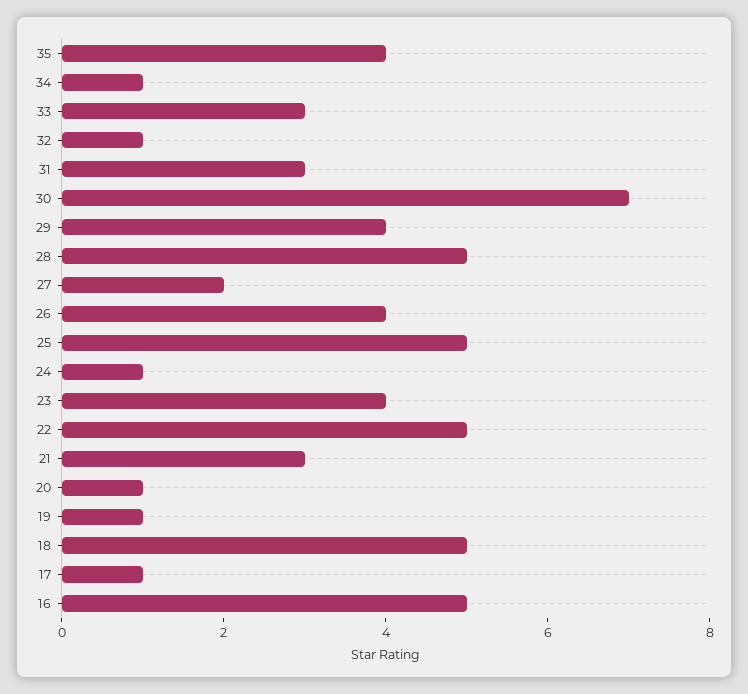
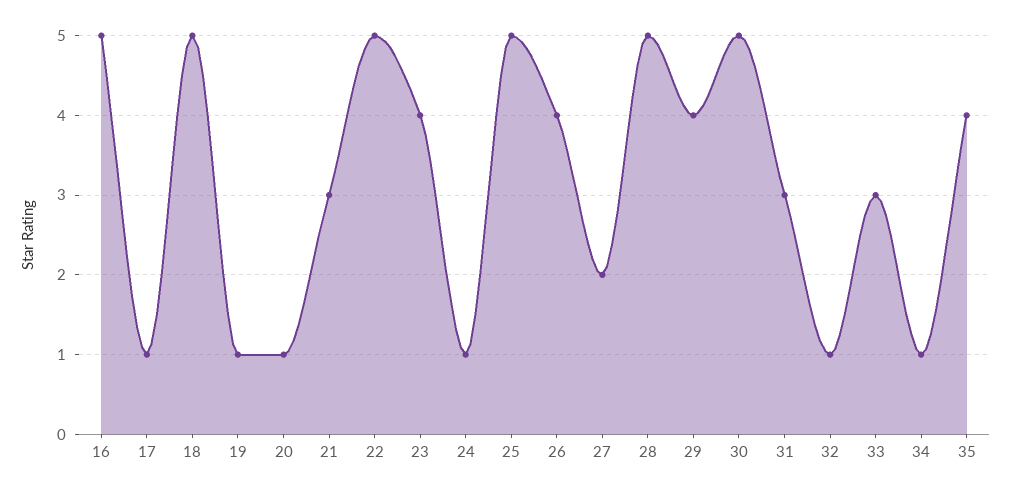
30: 7 -> 5

